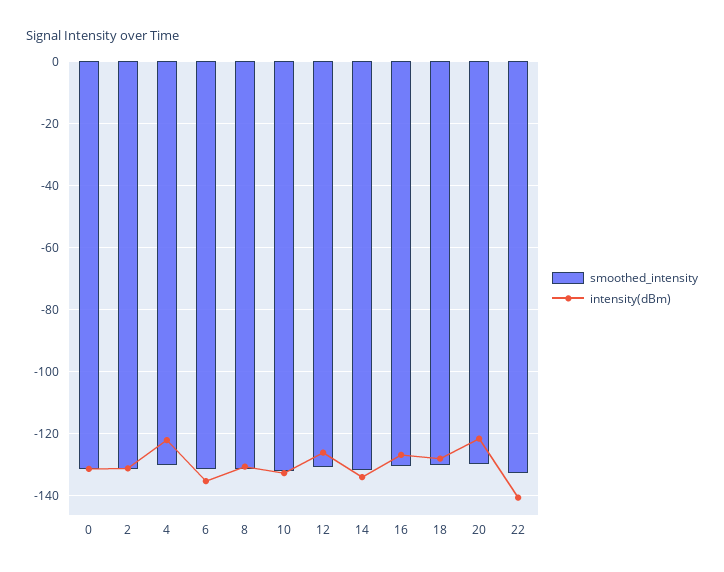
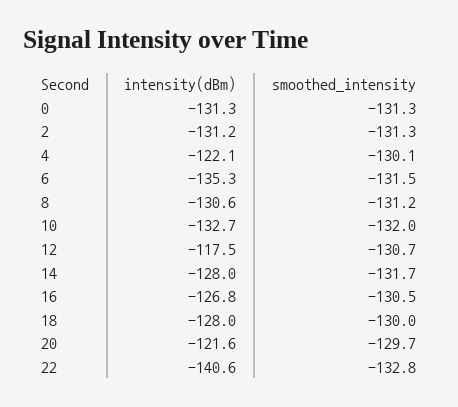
intensity(dBm), 12: -126 -> -117.5
intensity(dBm), 14: -134 -> -128

